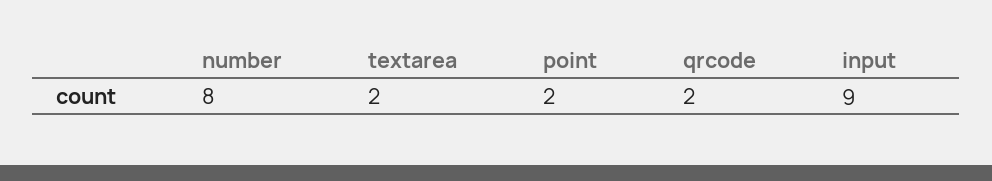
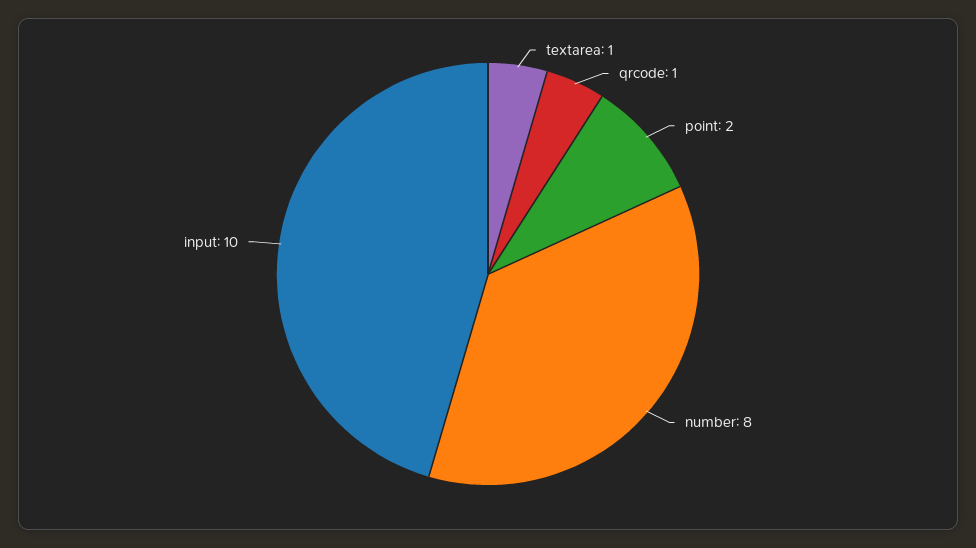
textarea: 2 -> 1
qrcode: 2 -> 1
input: 9 -> 10

